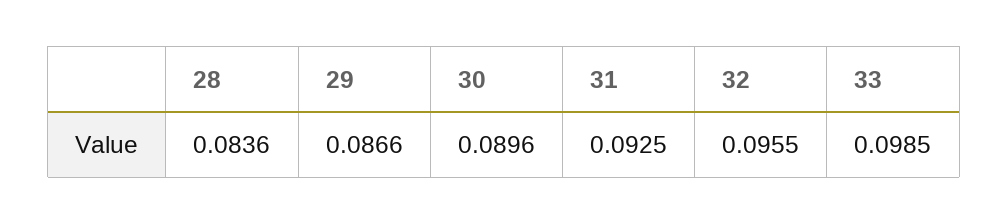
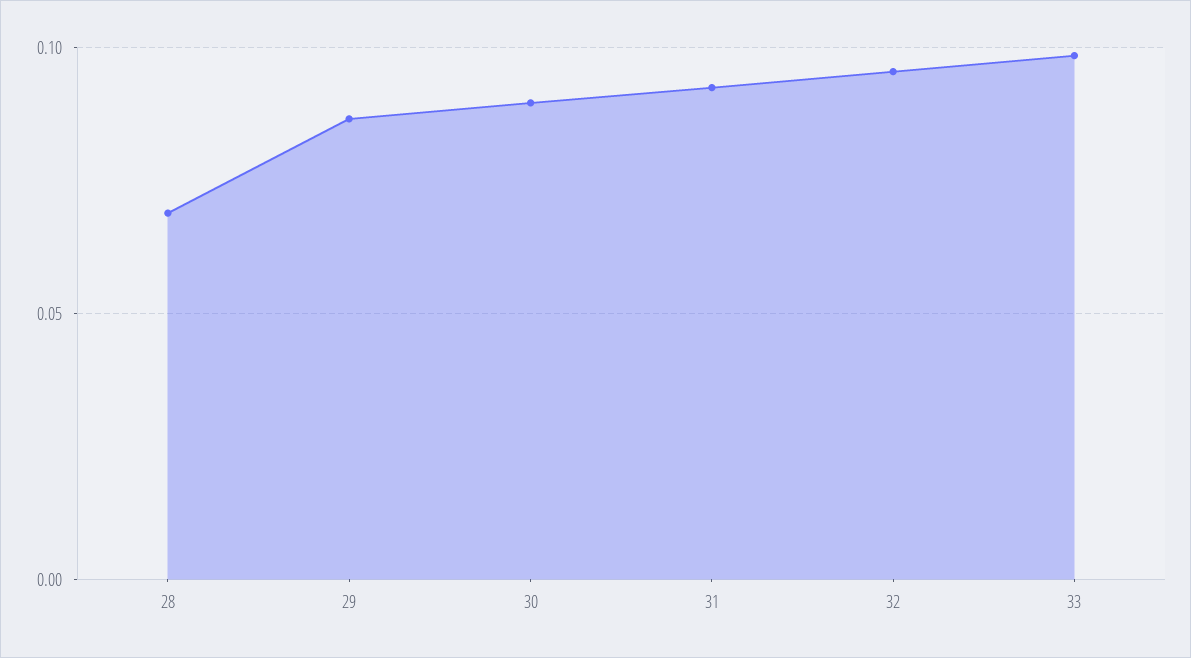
28: 0.0836 -> 0.07

